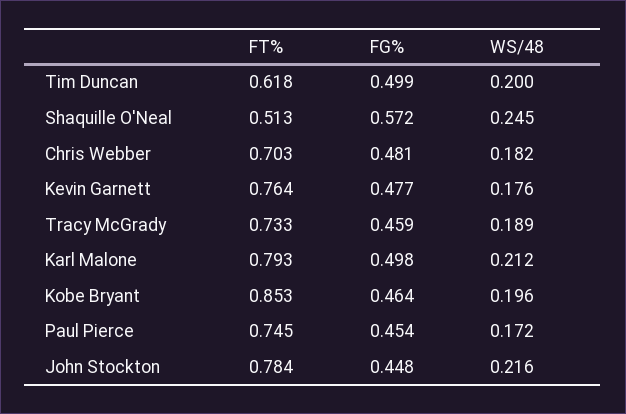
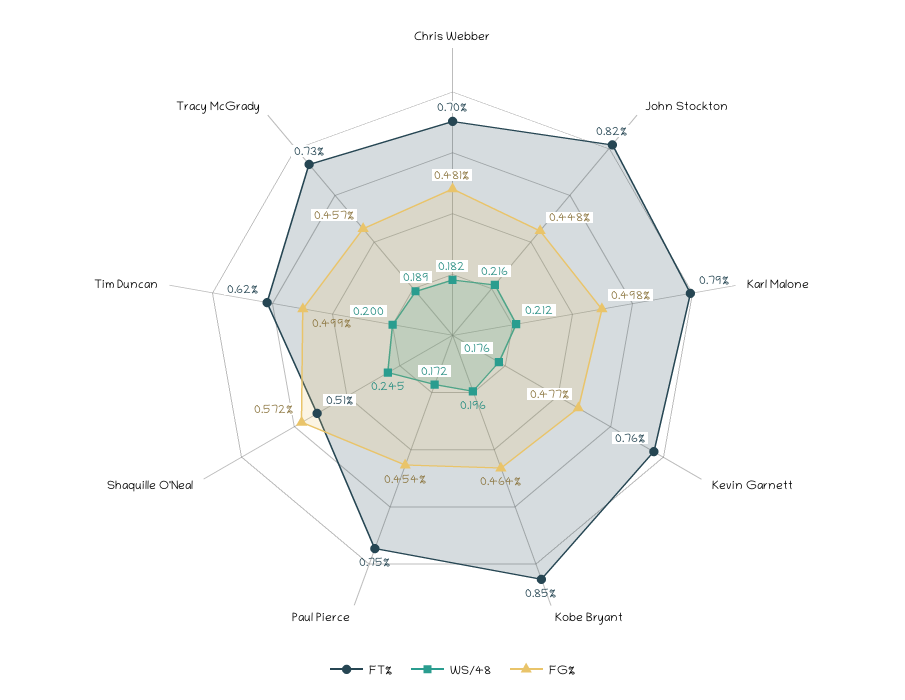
FG%, Tracy McGrady: 0.459 -> 0.457
FT%, John Stockton: 0.784 -> 0.82

